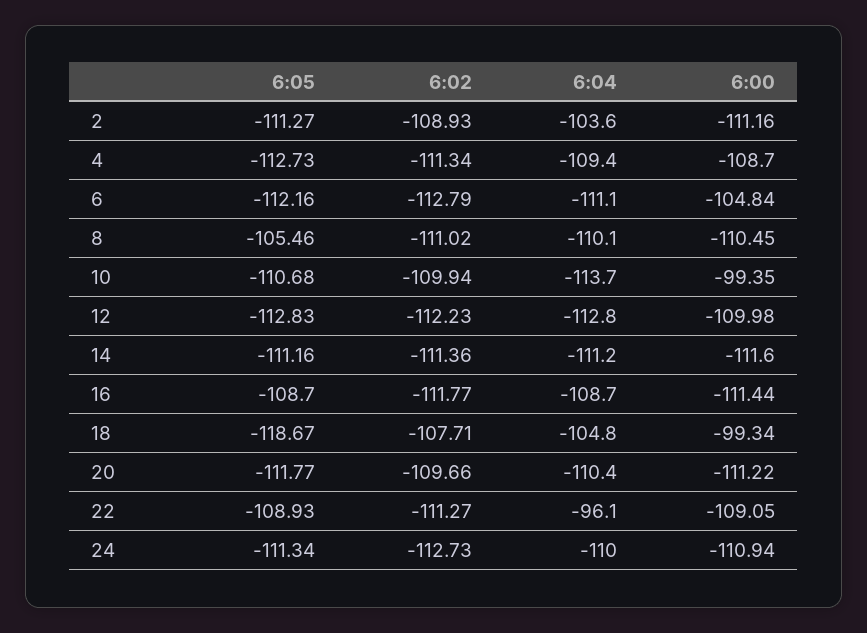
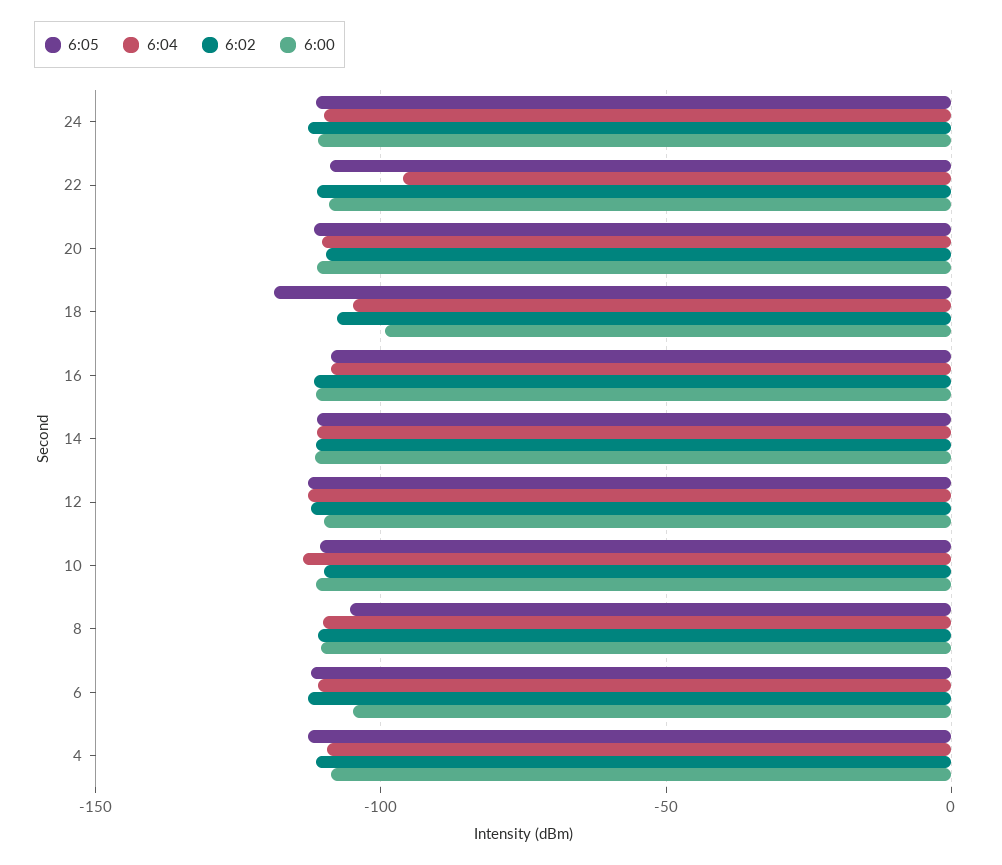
6:05, 2: -111.27 -> none
6:02, 2: -108.93 -> none
6:04, 2: -103.6 -> none
6:00, 2: -111.16 -> none
6:00, 10: -99.35 -> -110

